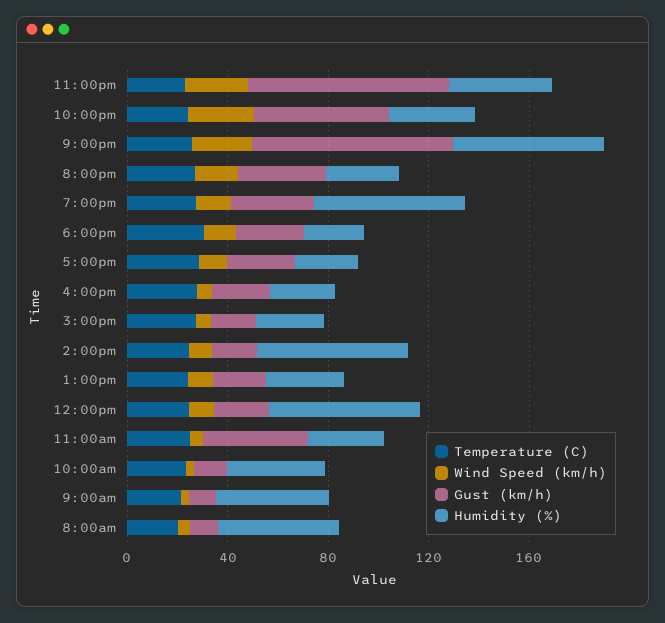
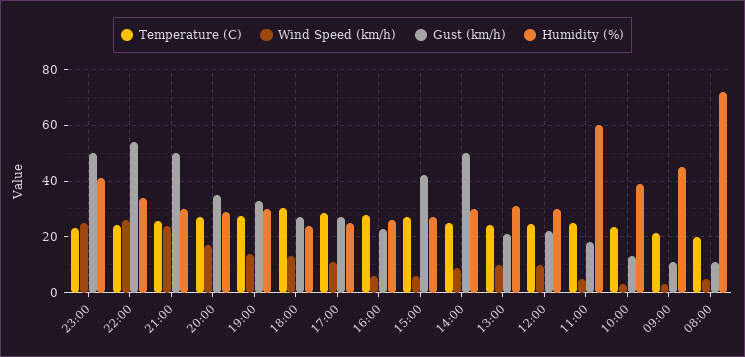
Gust (km/h), 11:00pm: 80 -> 50
Gust (km/h), 9:00pm: 80 -> 50
Humidity (%), 9:00pm: 60 -> 30
Humidity (%), 7:00pm: 60 -> 30
Gust (km/h), 3:00pm: 20 -> 42.5
Gust (km/h), 2:00pm: 20 -> 50
Humidity (%), 2:00pm: 60 -> 30
Humidity (%), 12:00pm: 60 -> 30
Gust (km/h), 11:00am: 40 -> 17.5
Humidity (%), 11:00am: 30 -> 60
Humidity (%), 8:00am: 50 -> 72.5

